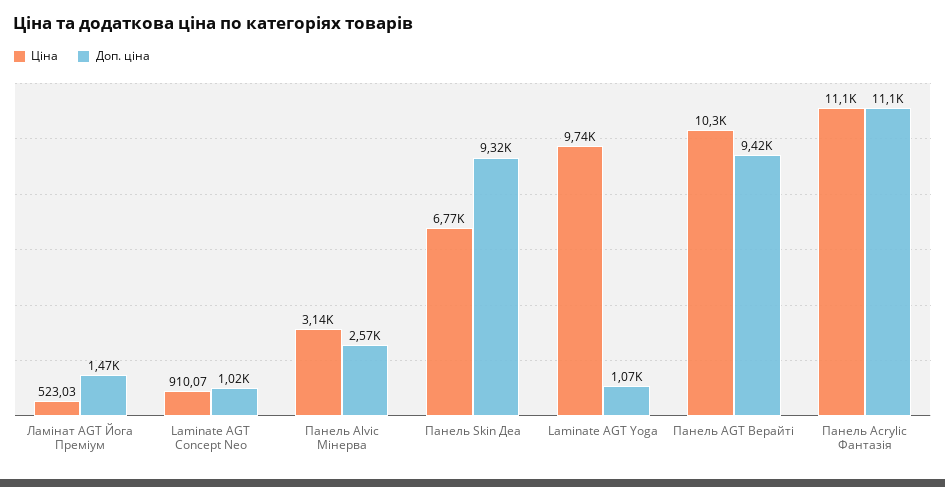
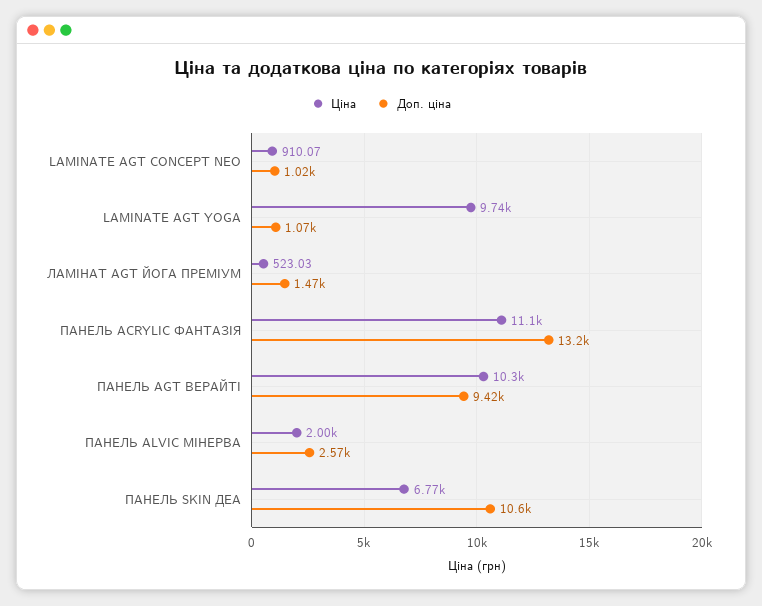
Ціна, Панель Alvic Мінерва: 3140 -> 2000
Доп. ціна, Панель Skin Деа: 9320 -> 10600
Доп. ціна, Панель Acrylic Фантазія: 11100 -> 13200

